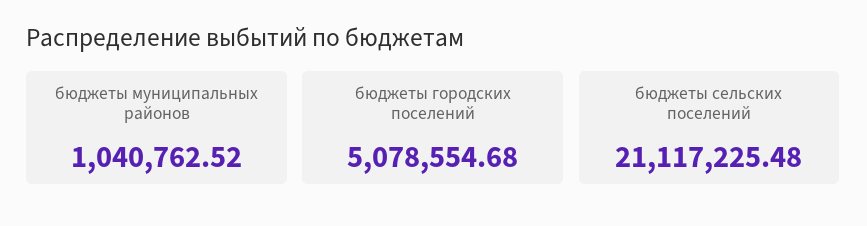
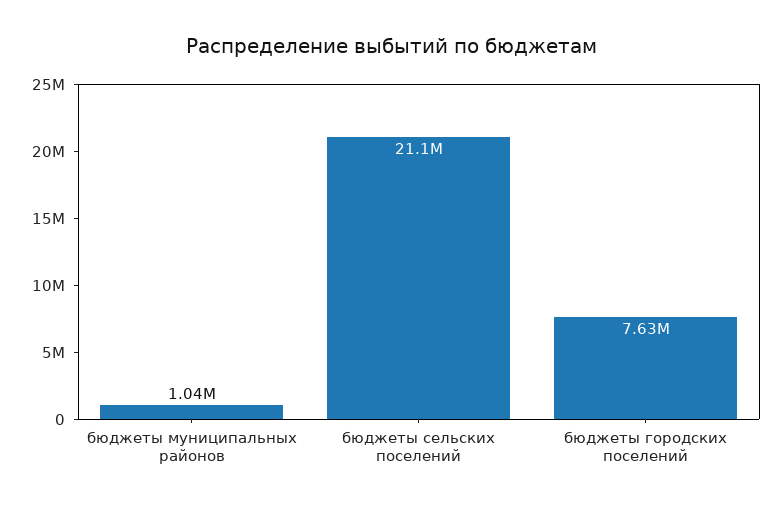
бюджеты городских поселений: 5078554.68 -> 7630000

